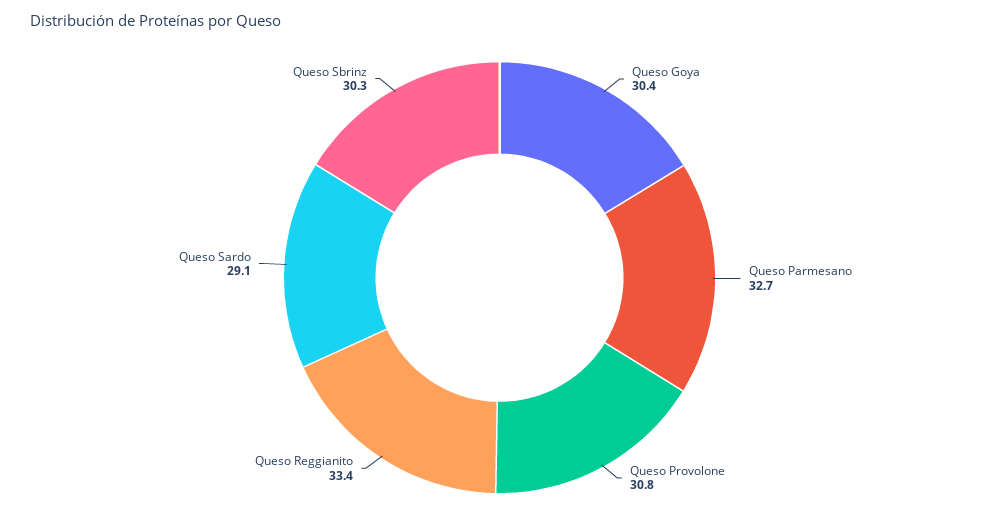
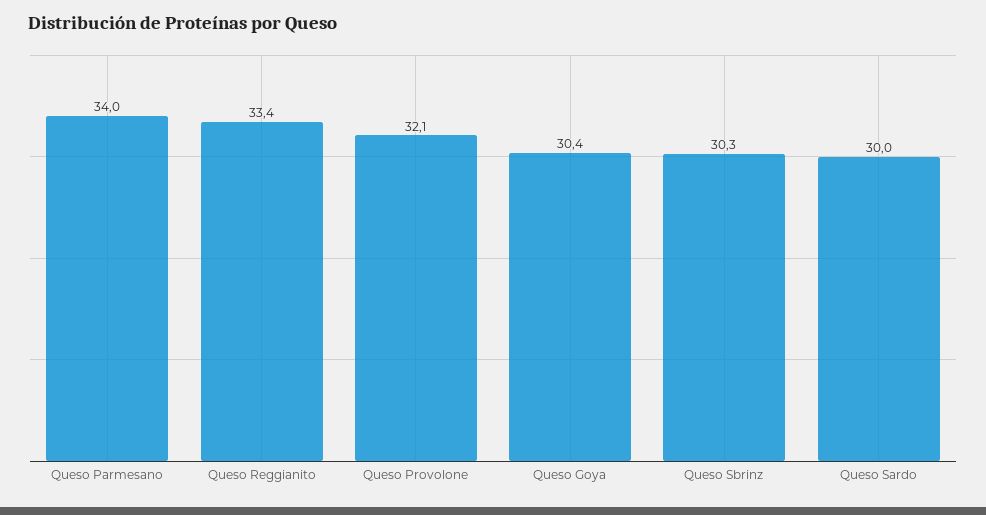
Queso Parmesano: 32.7 -> 34
Queso Provolone: 30.8 -> 32.1
Queso Sardo: 29.1 -> 30

